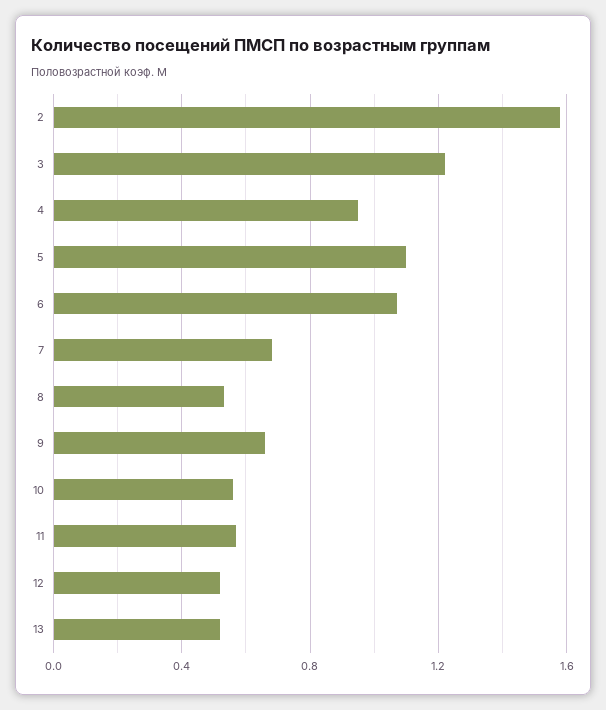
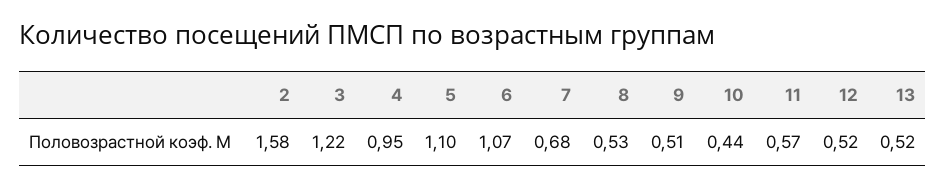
9: 0.65 -> 0.51
10: 0.55 -> 0.44

